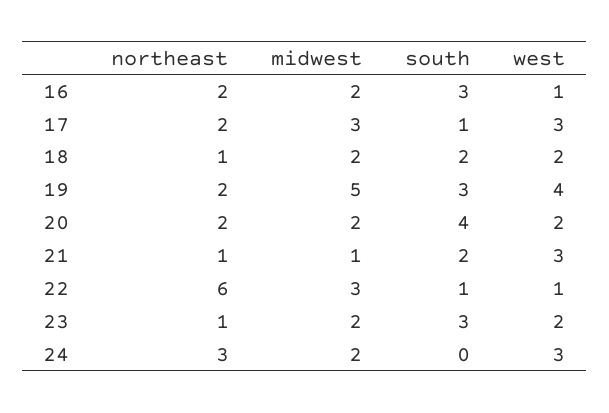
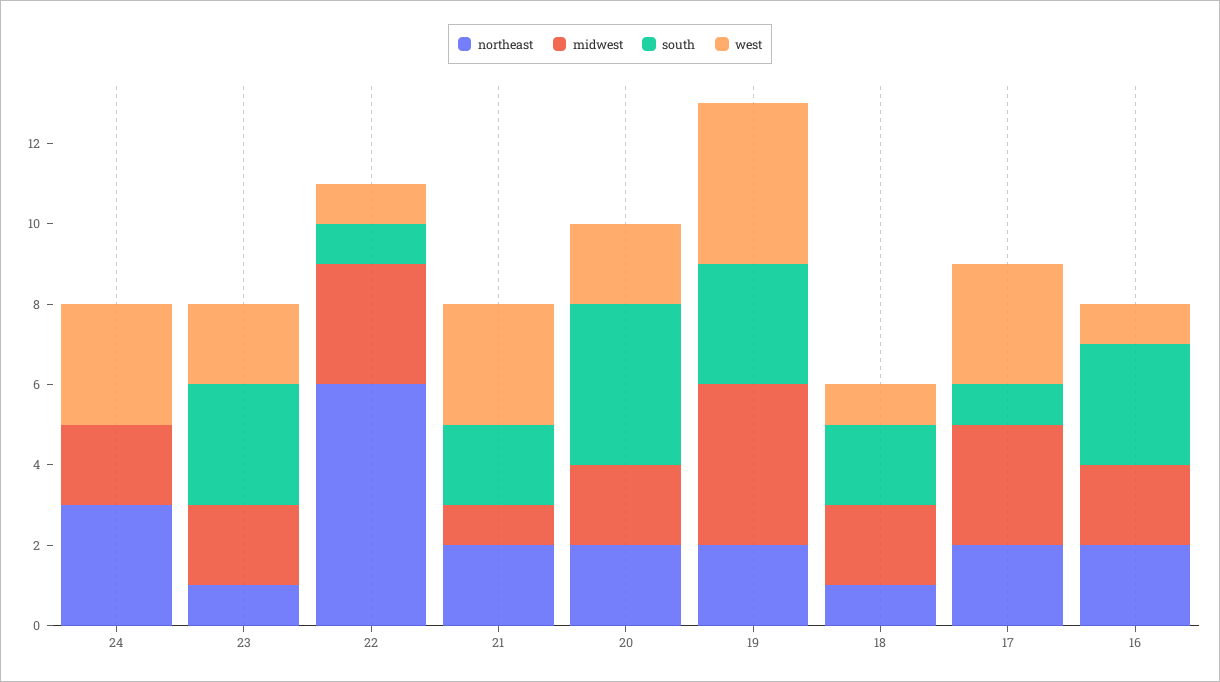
west, 18: 2 -> 1
midwest, 19: 5 -> 4
northeast, 21: 1 -> 2

